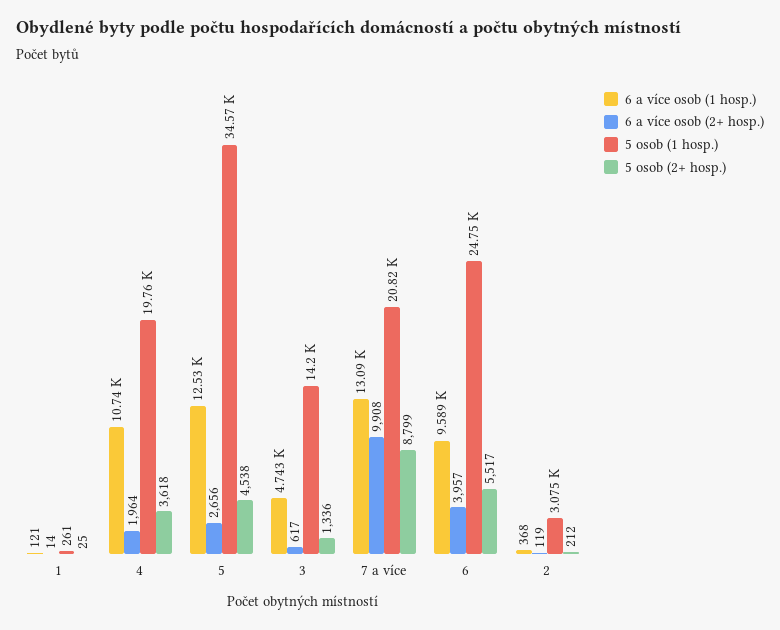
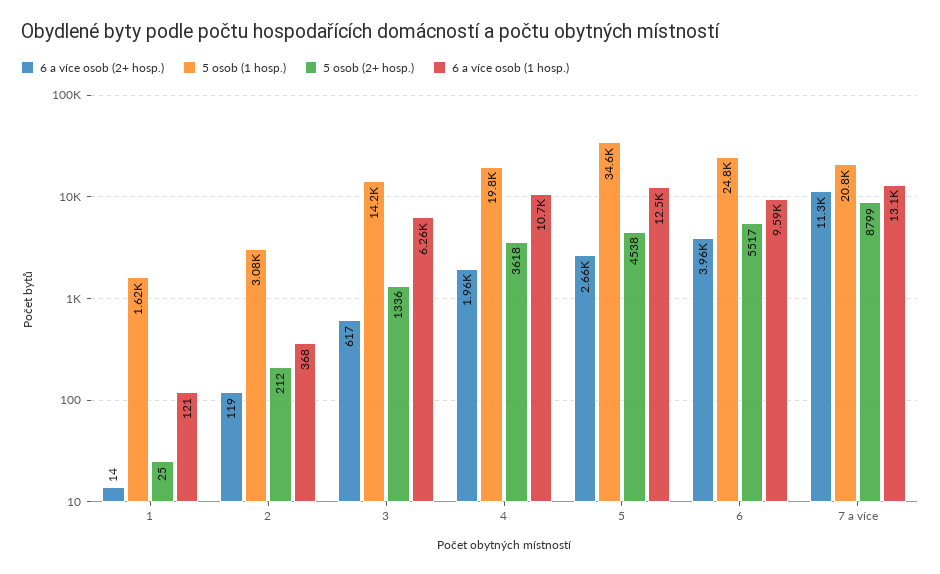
5 osob (1 hosp.), 1: 261 -> 1620
6 a více osob (1 hosp.), 3: 4743 -> 6260
6 a více osob (2+ hosp.), 7 a více: 9908 -> 11300

